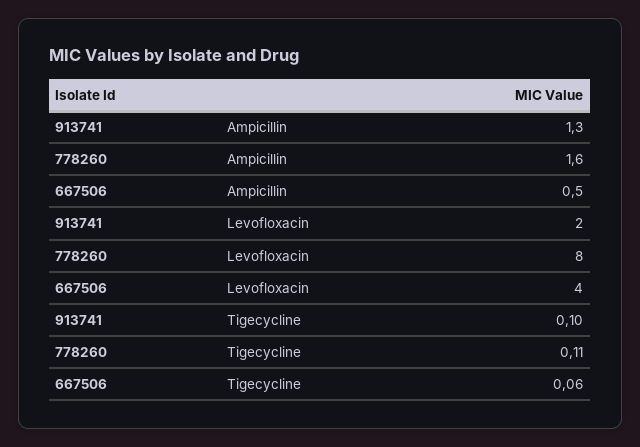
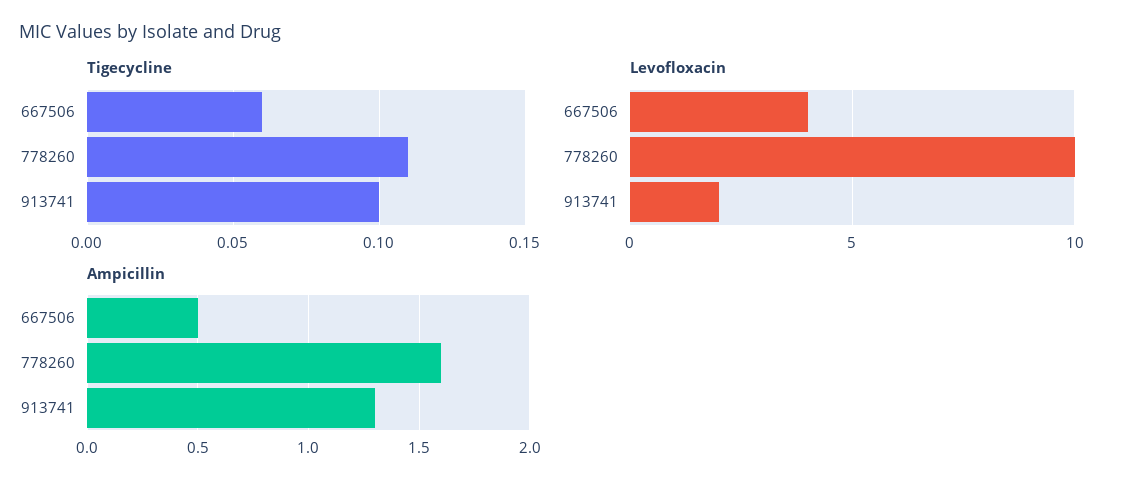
Levofloxacin, 778260: 8 -> 10

